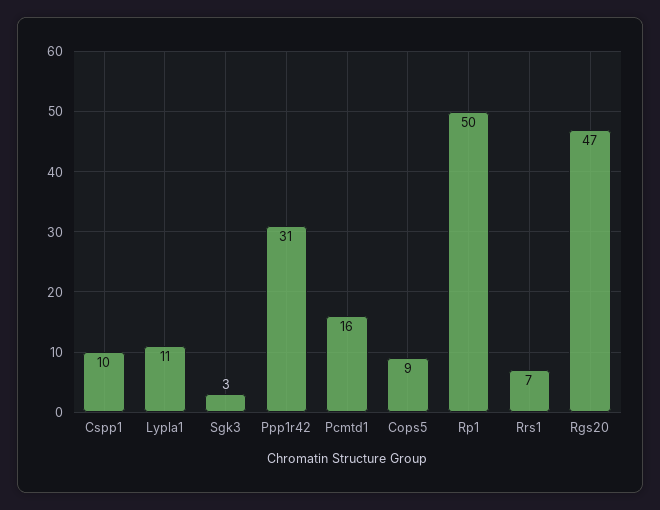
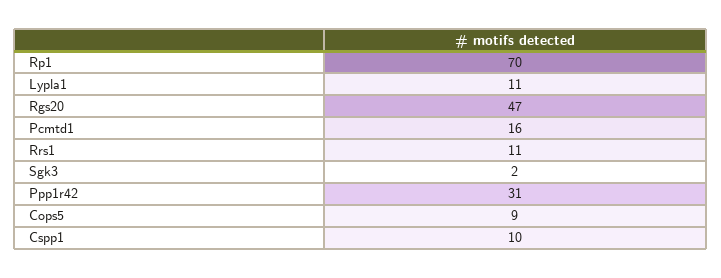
Sgk3: 3 -> 2
Rp1: 50 -> 70
Rrs1: 7 -> 11

